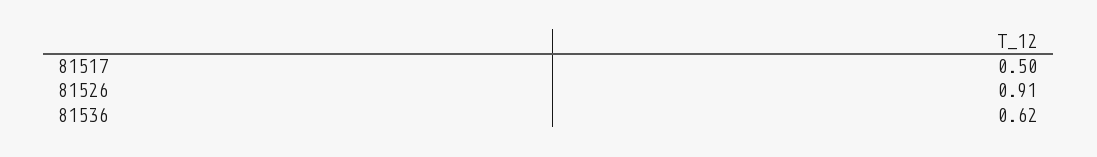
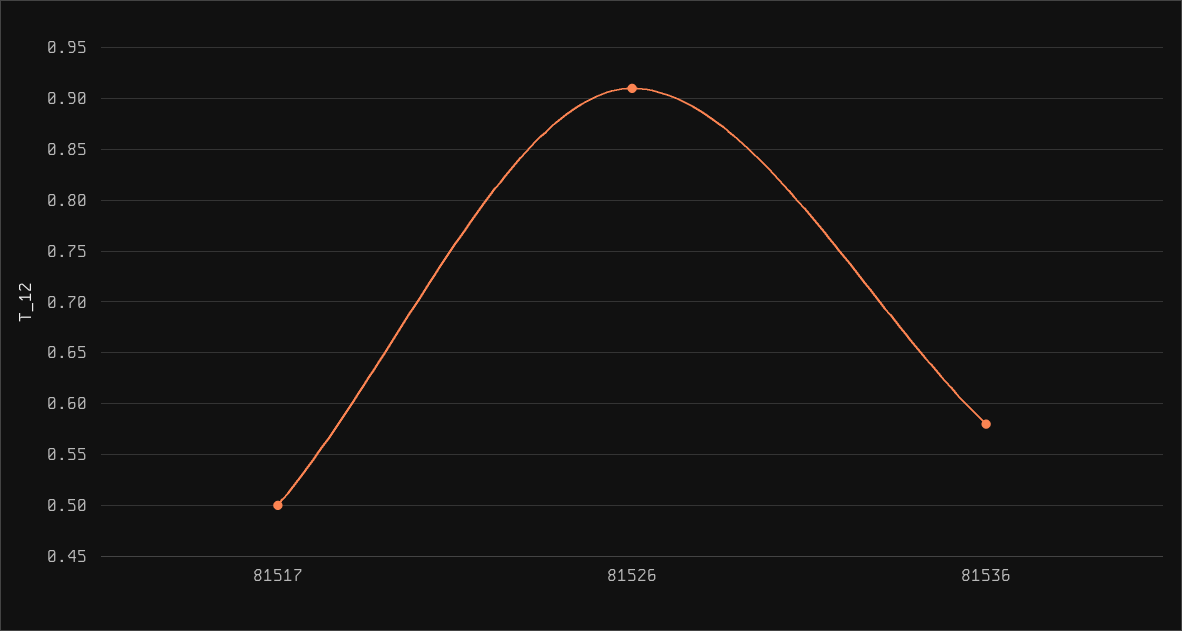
81536: 0.62 -> 0.58

